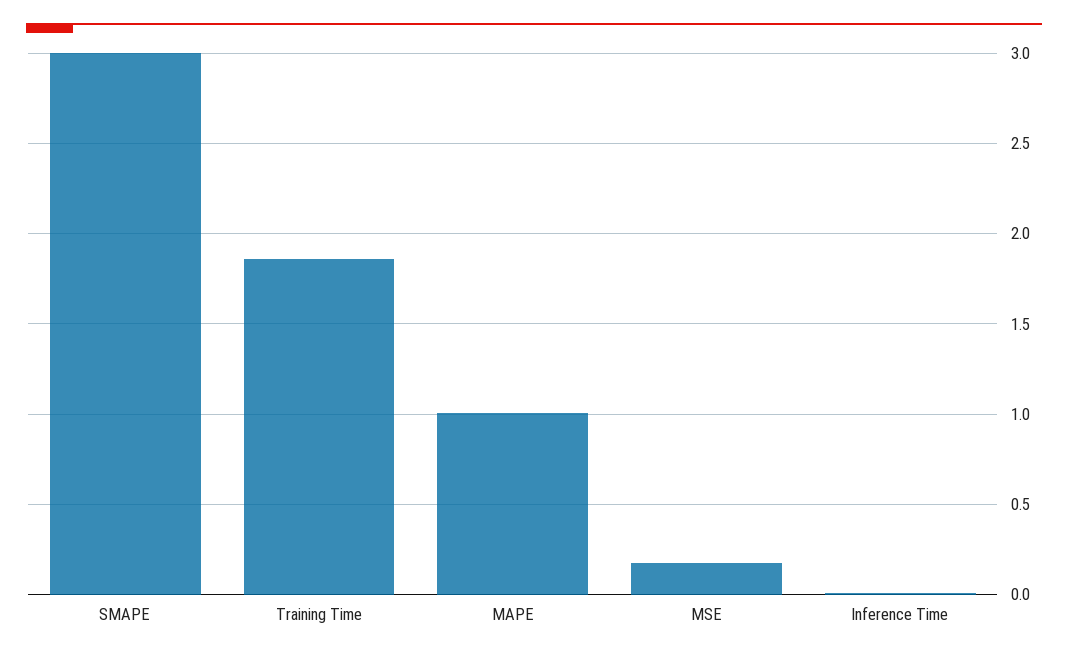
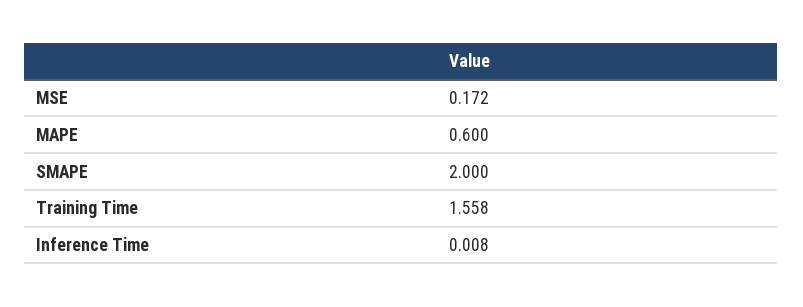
SMAPE: 3 -> 2
Training Time: 1.85 -> 1.558
MAPE: 1 -> 0.6

